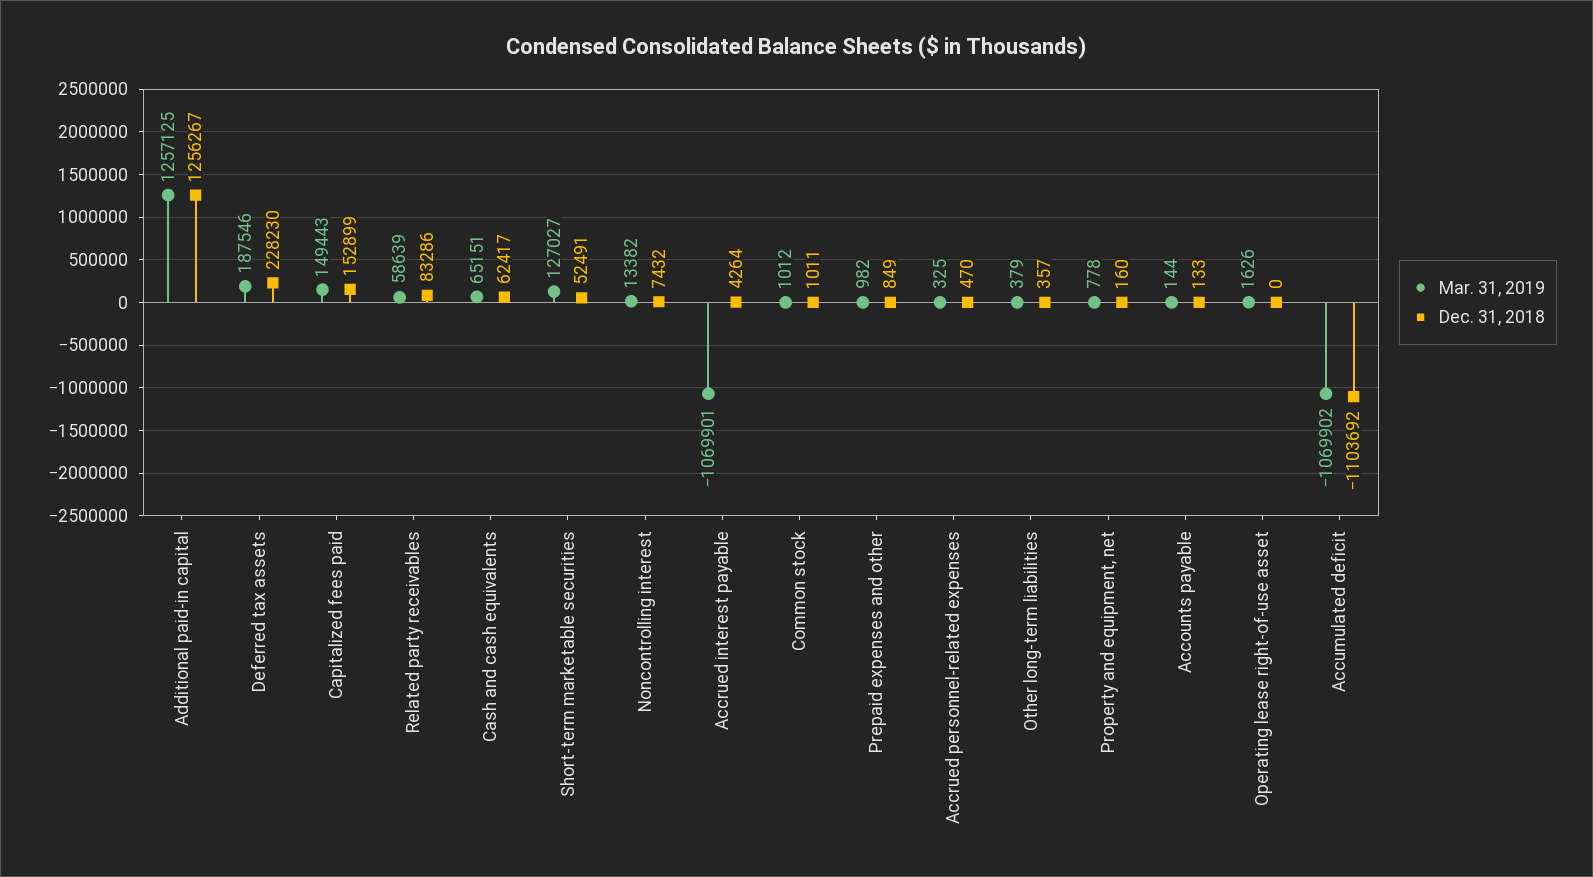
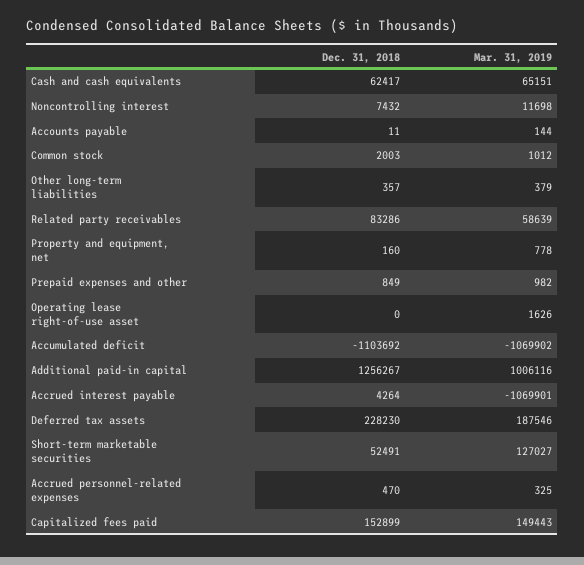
Mar. 31, 2019, Additional paid-in capital: 1257125 -> 1006116
Mar. 31, 2019, Noncontrolling interest: 13382 -> 11698
Dec. 31, 2018, Common stock: 1011 -> 2003
Dec. 31, 2018, Accounts payable: 133 -> 11

